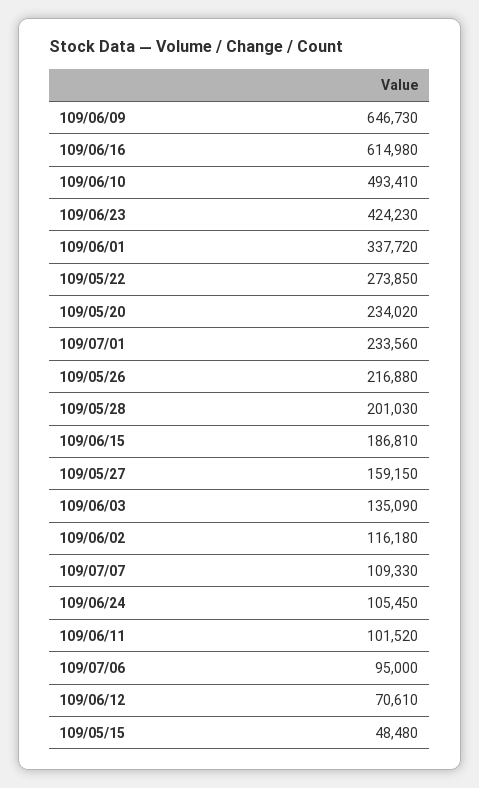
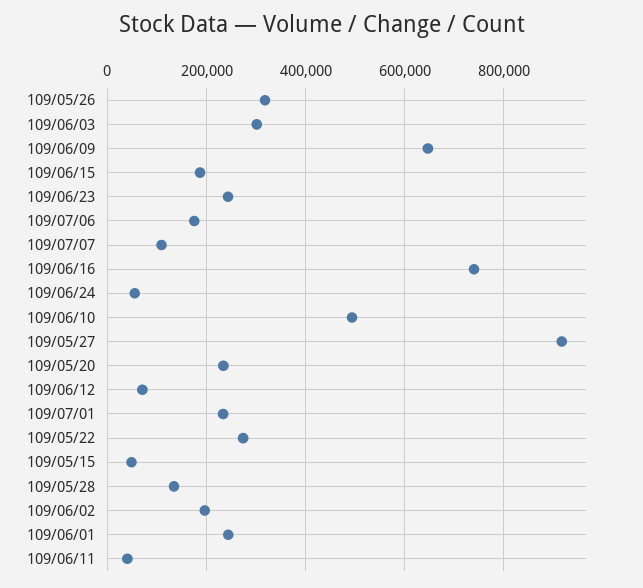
109/06/16: 614980 -> 740000
109/06/23: 424230 -> 240000
109/06/01: 337720 -> 240000
109/05/26: 216880 -> 320000
109/05/28: 201030 -> 140000
109/05/27: 159150 -> 920000
109/06/03: 135090 -> 300000
109/06/02: 116180 -> 200000
109/06/24: 105450 -> 60000
109/06/11: 101520 -> 40000
109/07/06: 95000 -> 180000

